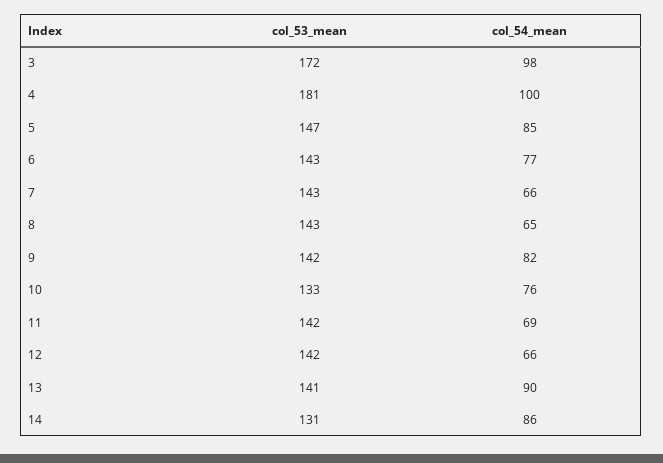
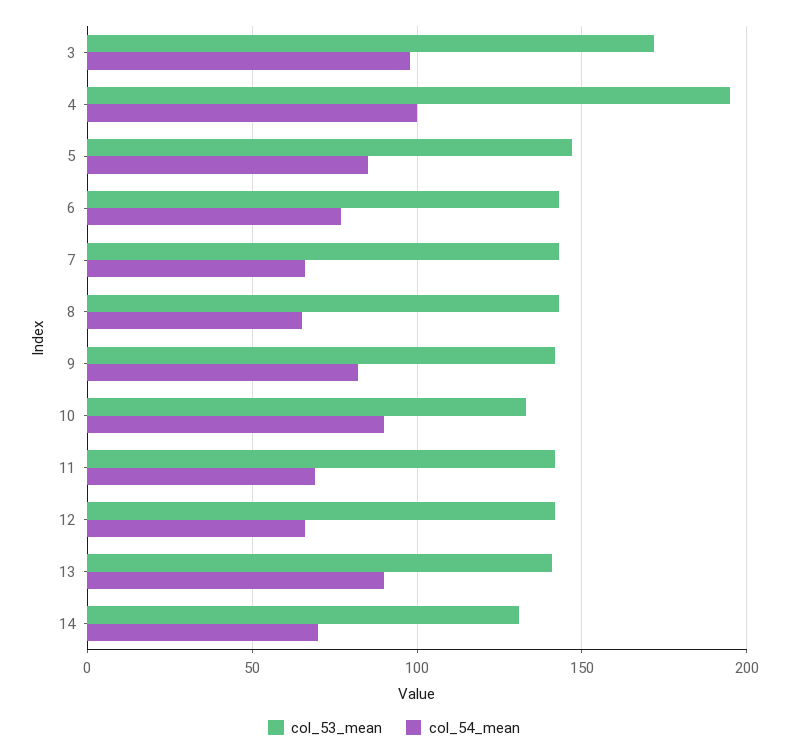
col_53_mean, 4: 181 -> 195
col_54_mean, 10: 76 -> 90
col_54_mean, 14: 86 -> 70

